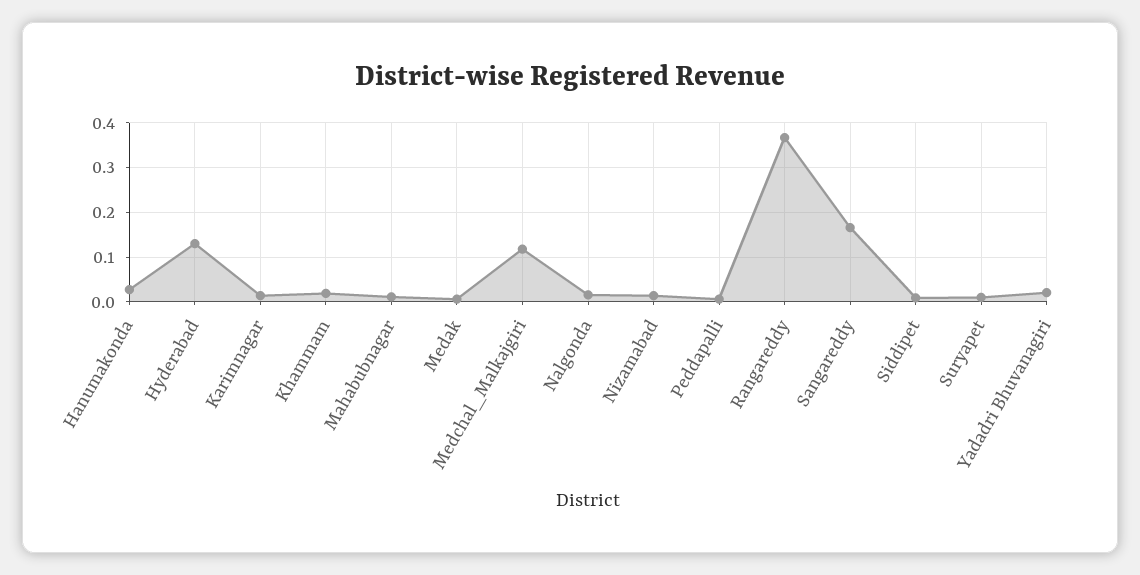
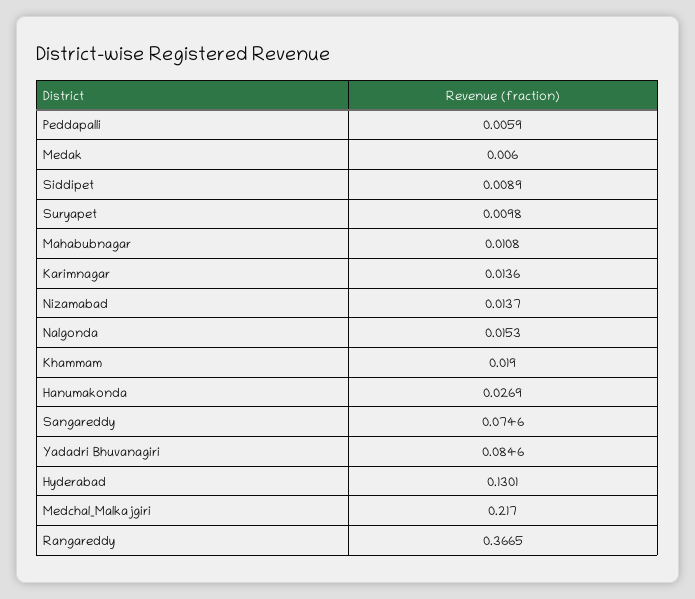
Medchal_Malkajgiri: 0.12 -> 0.217
Sangareddy: 0.16 -> 0.0746
Yadadri Bhuvanagiri: 0.02 -> 0.0846

